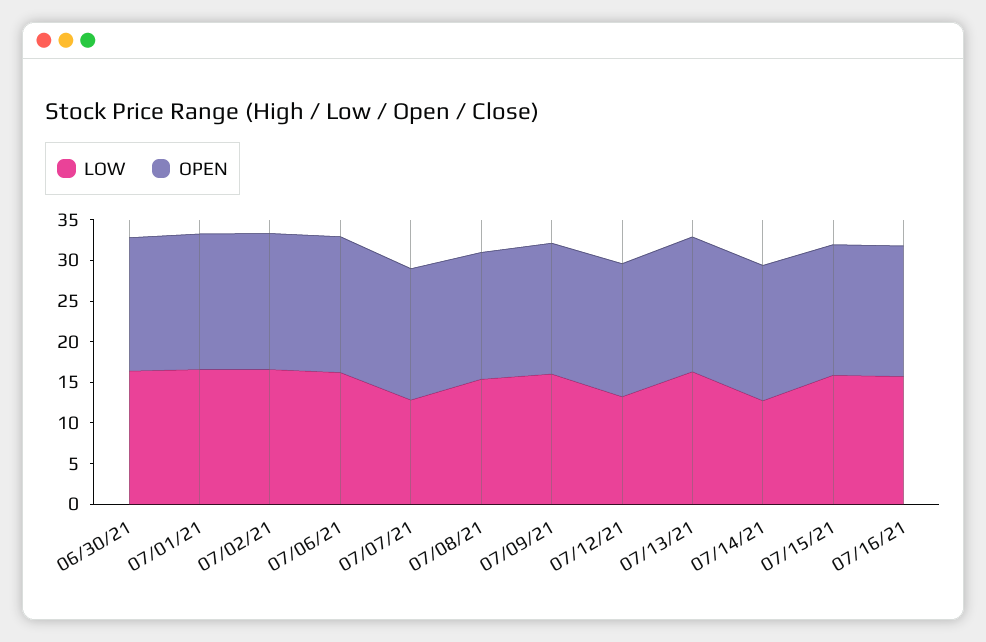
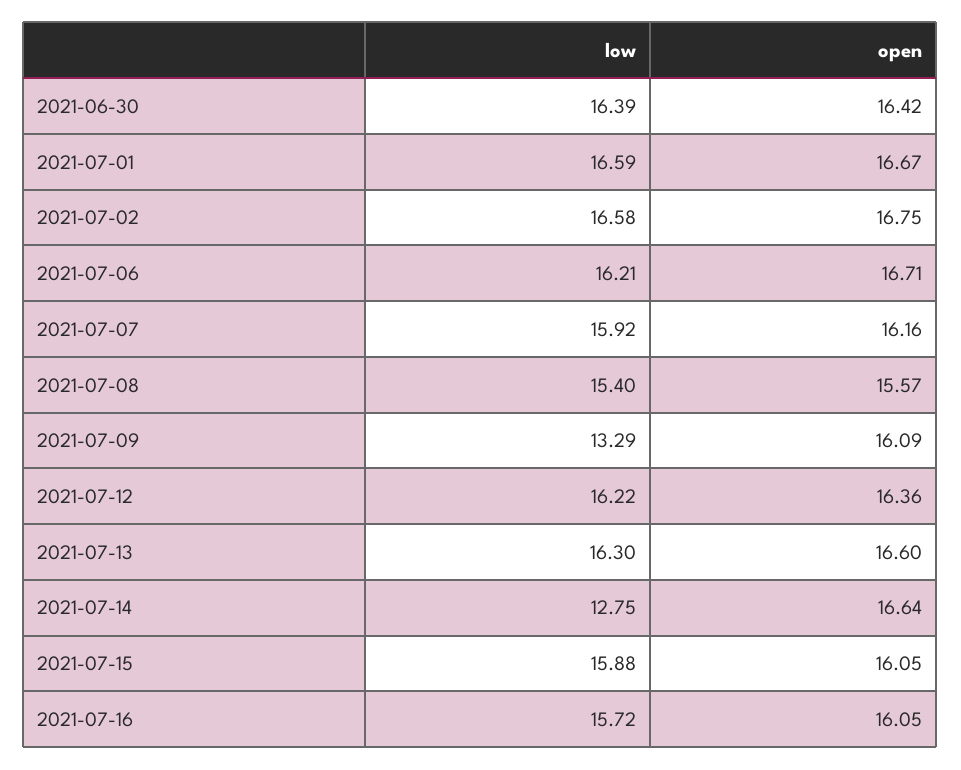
LOW, 07/07/21: 13 -> 15.92
LOW, 07/09/21: 16 -> 13.29
LOW, 07/12/21: 13 -> 16.22

